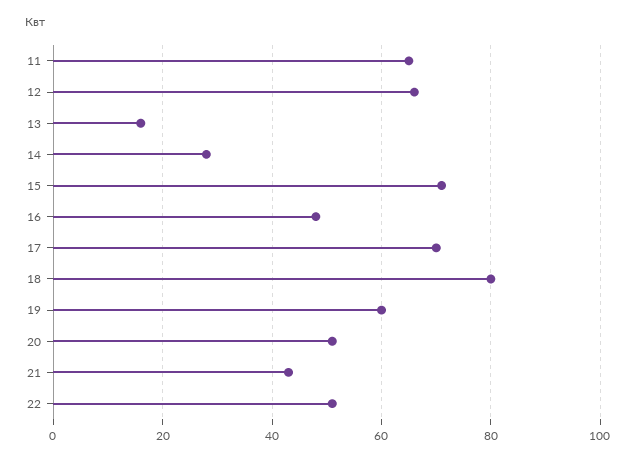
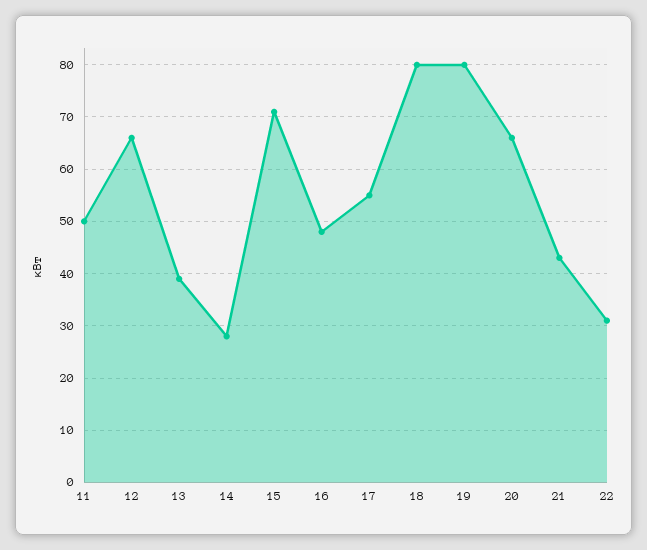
11: 65 -> 50
13: 15 -> 40
17: 70 -> 55
19: 60 -> 80
20: 50 -> 65
22: 50 -> 30

